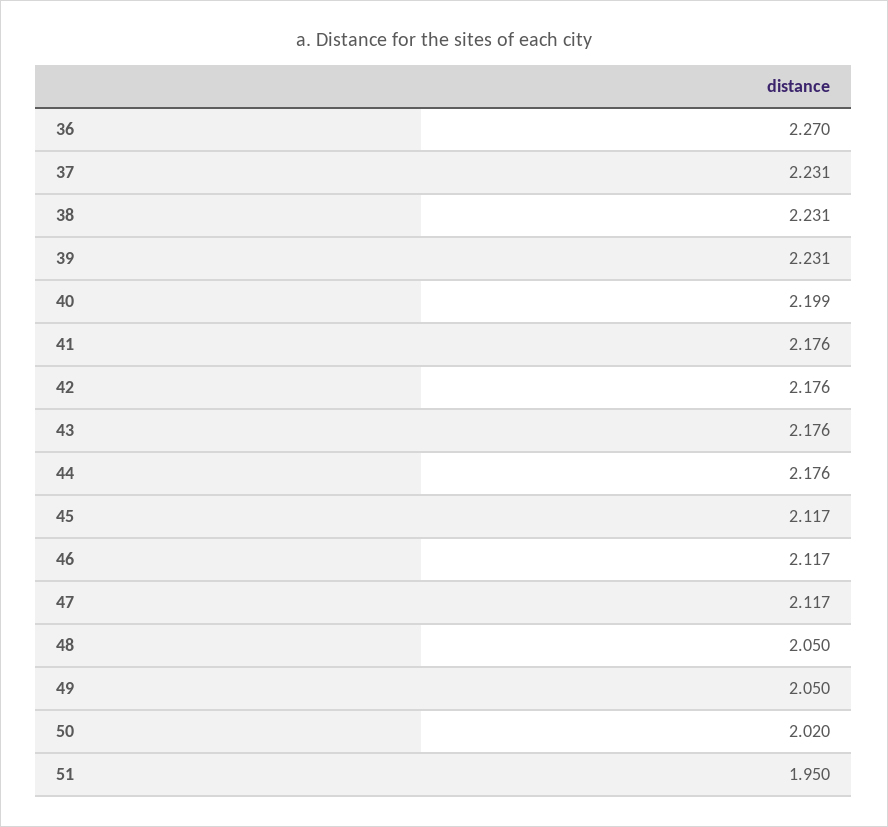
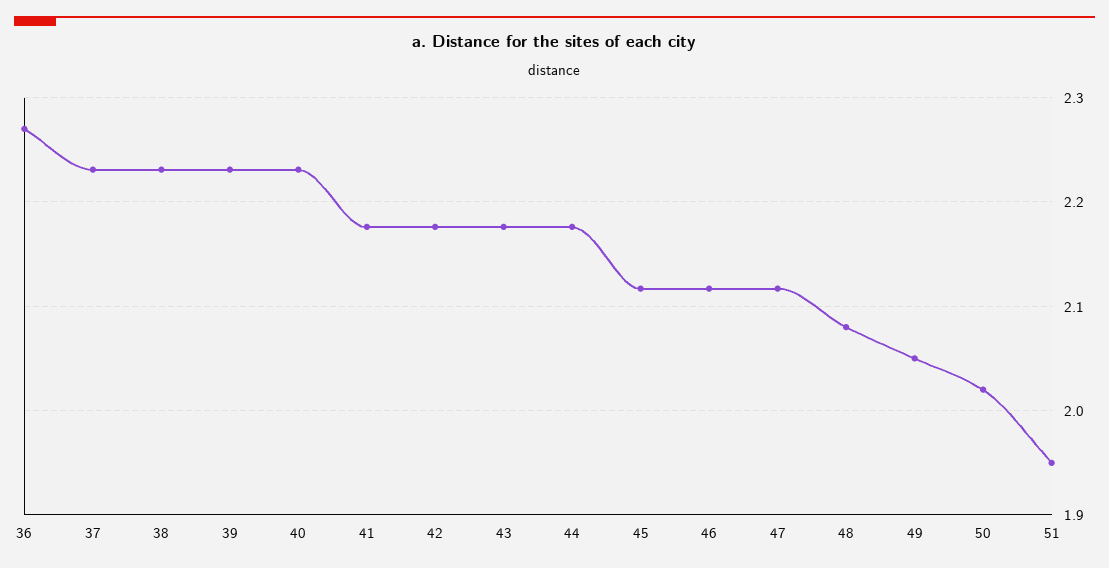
40: 2.199 -> 2.23
48: 2.05 -> 2.08

